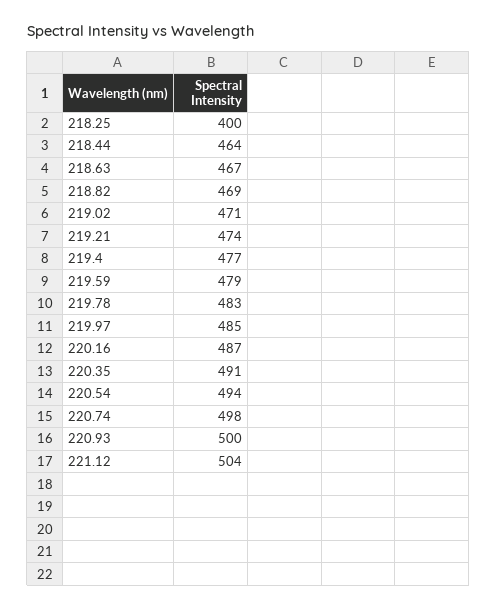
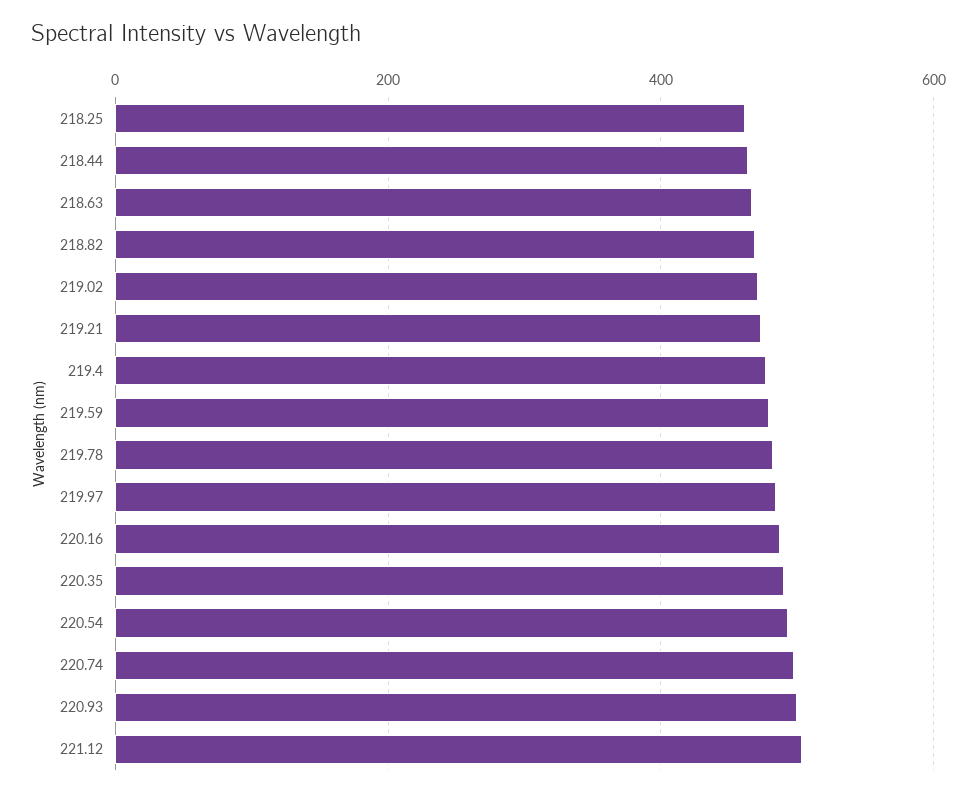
218.25: 400 -> 460

